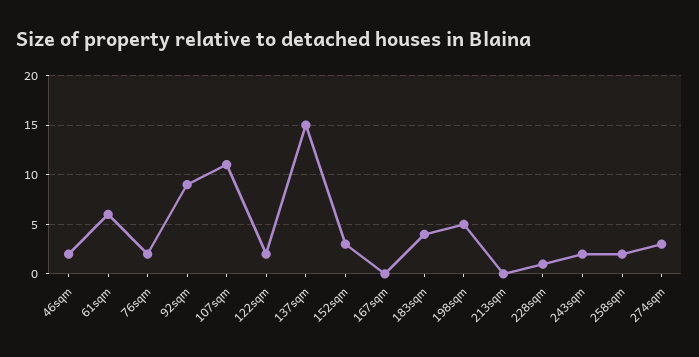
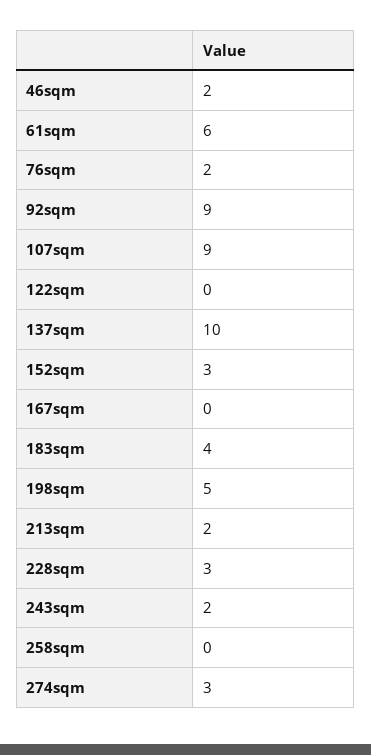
107sqm: 11 -> 9
122sqm: 2 -> 0
137sqm: 15 -> 10
213sqm: 0 -> 2
228sqm: 1 -> 3
258sqm: 2 -> 0

